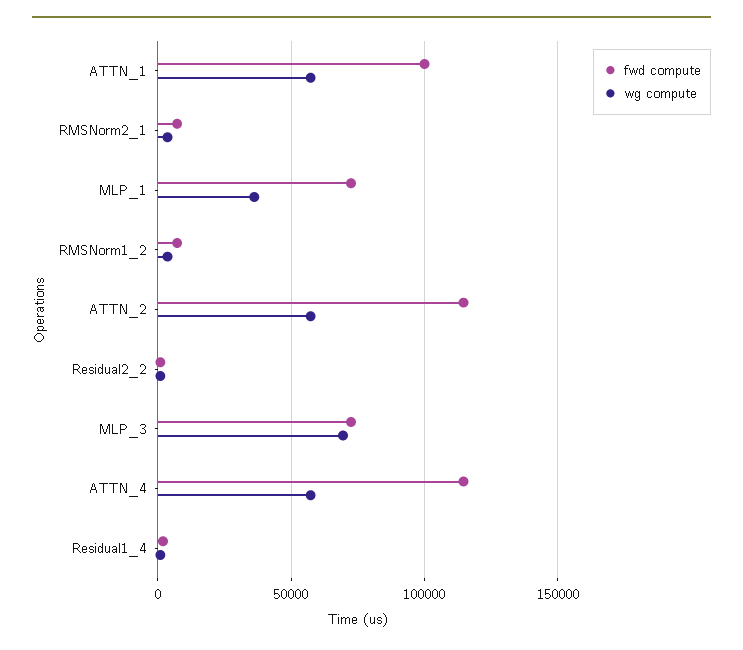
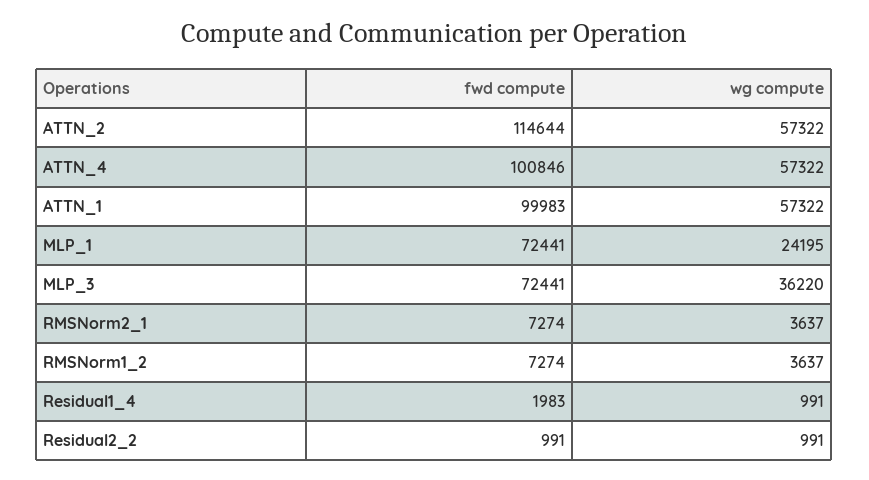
wg compute, MLP_1: 35000 -> 24195
wg compute, MLP_3: 70000 -> 36220
fwd compute, ATTN_4: 115000 -> 100846

